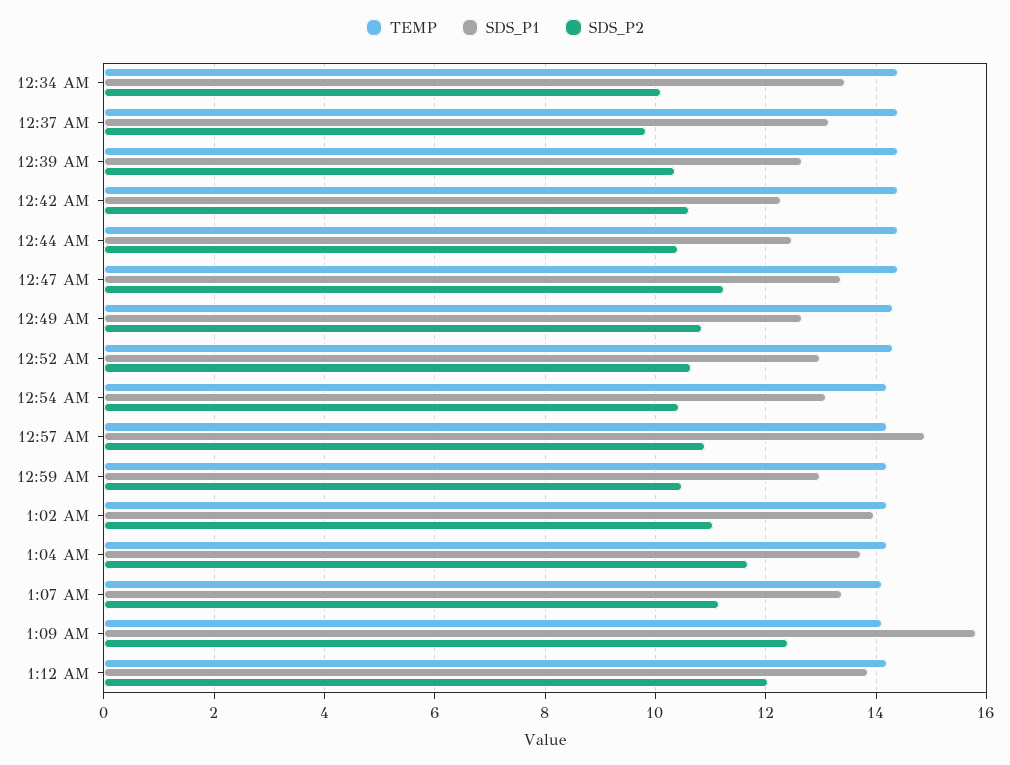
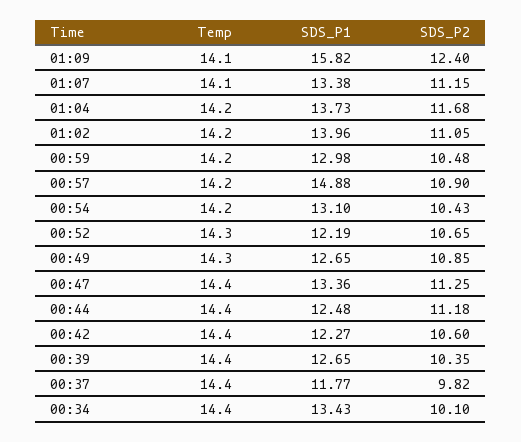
SDS_P1, 12:37 AM: 13.2 -> 11.77
SDS_P2, 12:44 AM: 10.4 -> 11.18
SDS_P1, 12:52 AM: 13 -> 12.19
TEMP, 1:12 AM: 14.2 -> none
SDS_P1, 1:12 AM: 13.8 -> none
SDS_P2, 1:12 AM: 12 -> none

